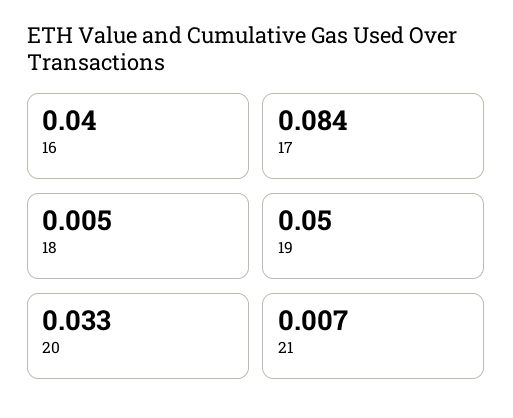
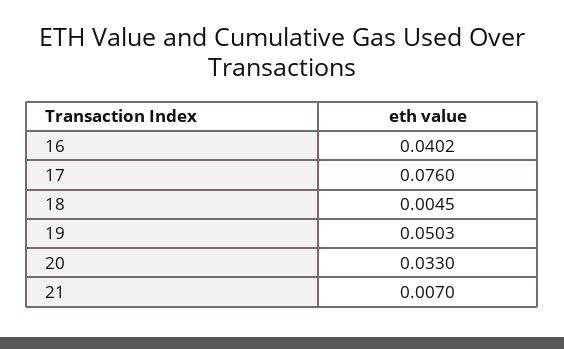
17: 0.084 -> 0.076

